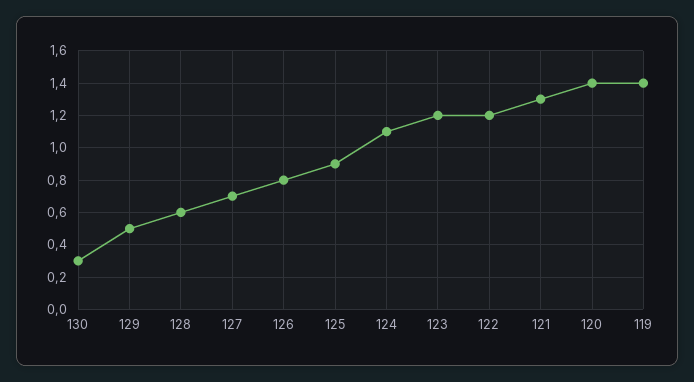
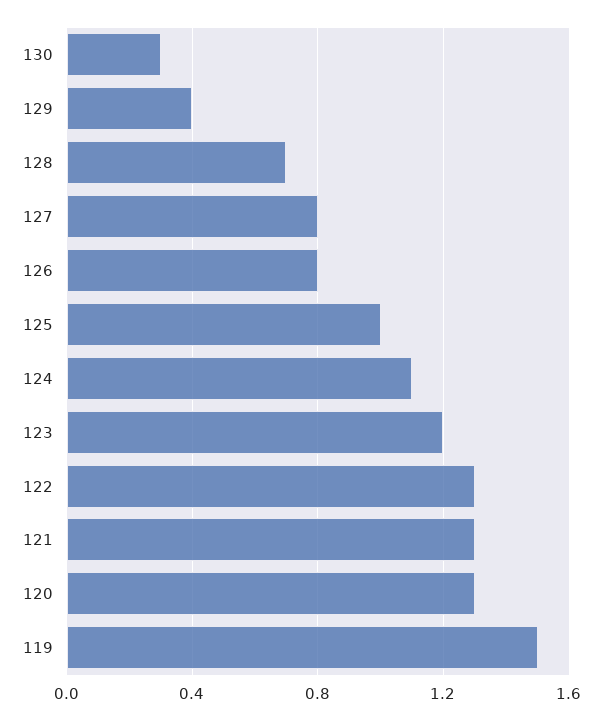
129: 0.5 -> 0.4
128: 0.6 -> 0.7
127: 0.7 -> 0.8
125: 0.9 -> 1
122: 1.2 -> 1.3
120: 1.4 -> 1.3
119: 1.4 -> 1.5

